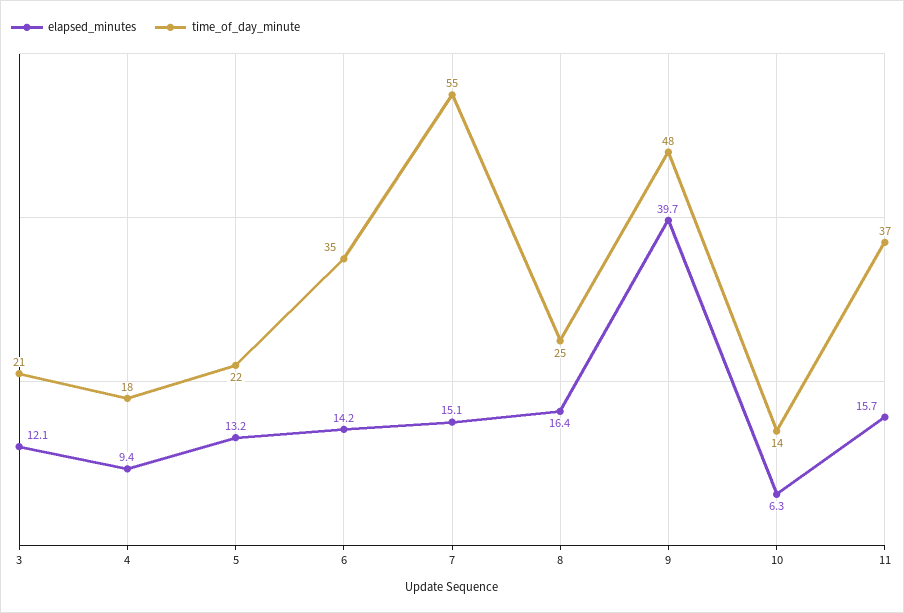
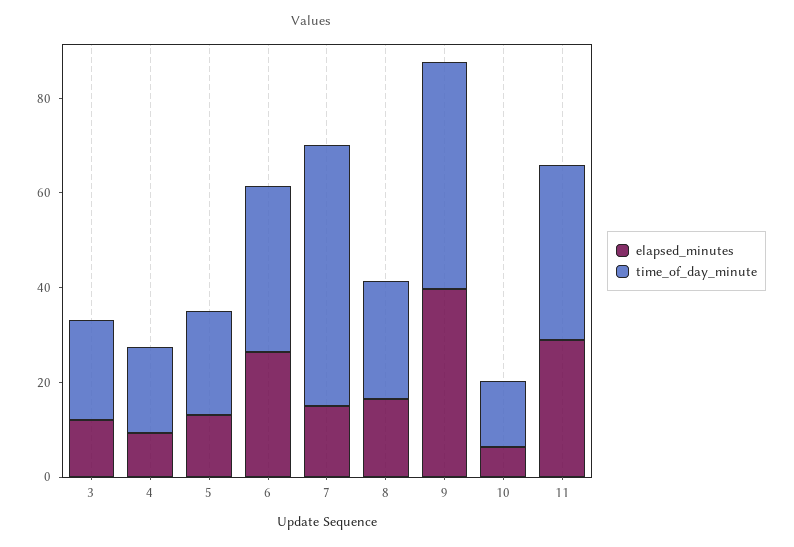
elapsed_minutes, 6: 14.2 -> 25
elapsed_minutes, 11: 15.7 -> 30

